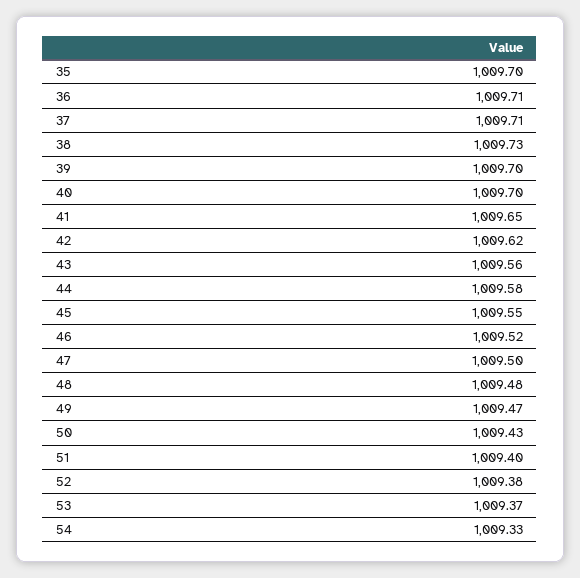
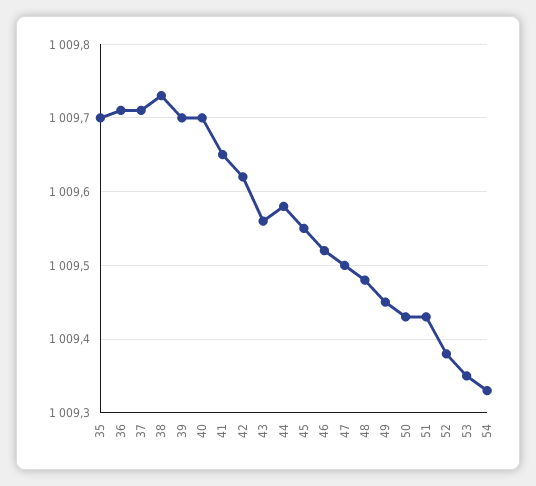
49: 1009.47 -> 1009.45
51: 1009.4 -> 1009.43
53: 1009.37 -> 1009.35

